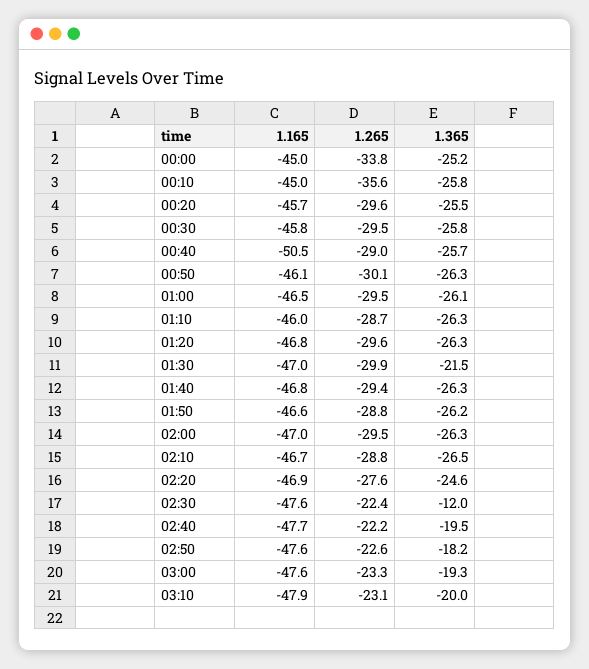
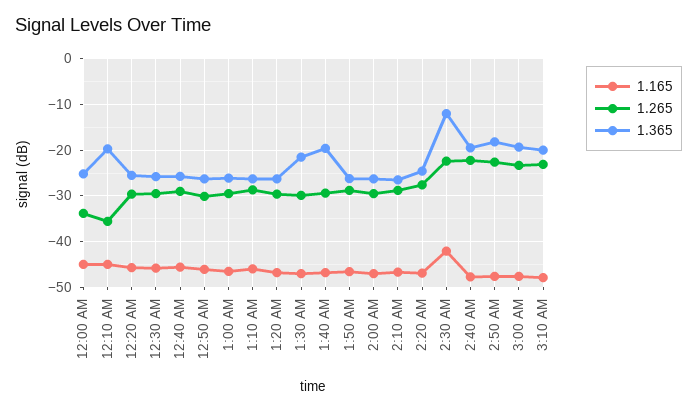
1.365, 00:10: -25.8 -> -20
1.165, 00:40: -50.5 -> -46
1.365, 01:40: -26.3 -> -20
1.165, 02:30: -47.6 -> -42

